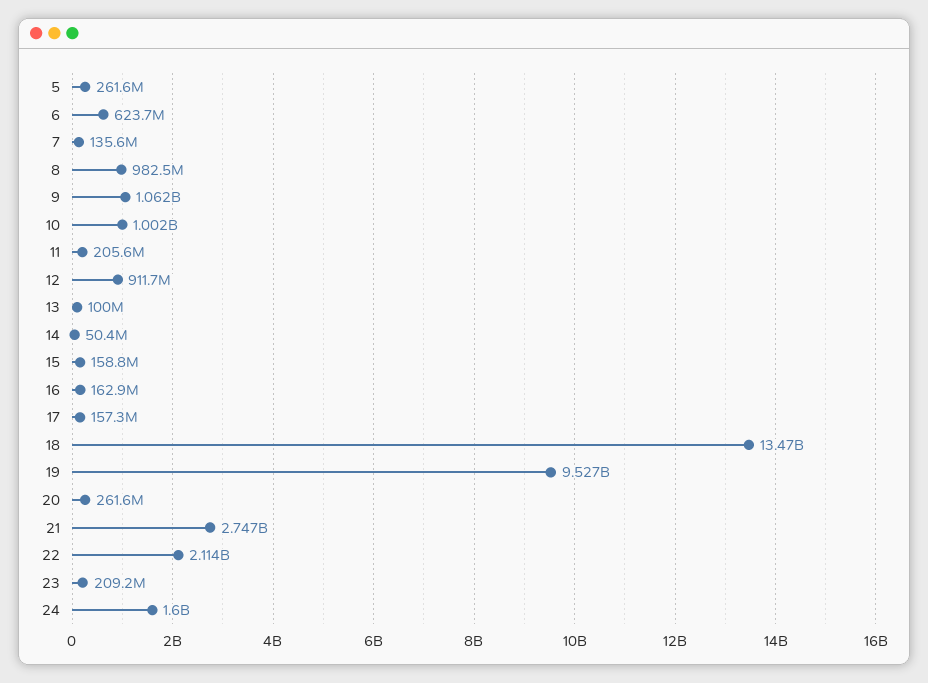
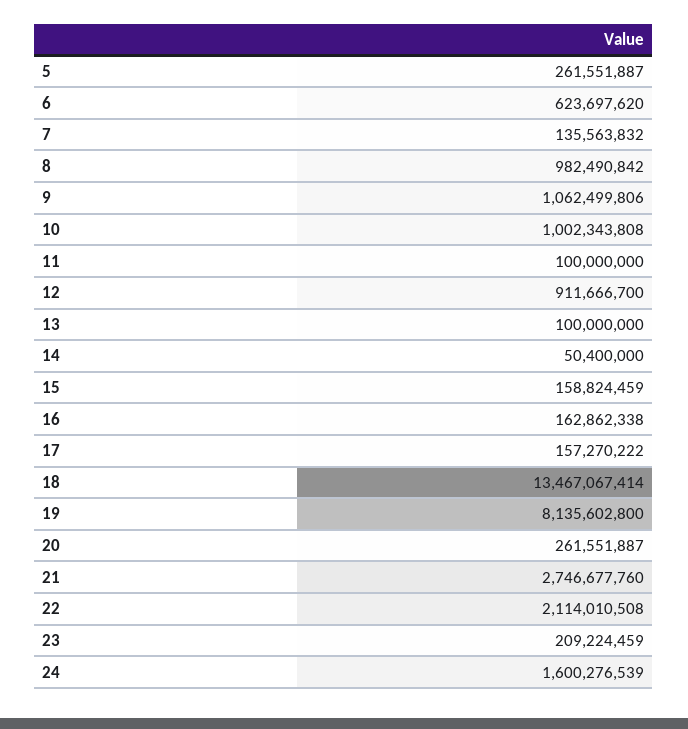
11: 205600000 -> 100000000
19: 9527000000 -> 8135602800

